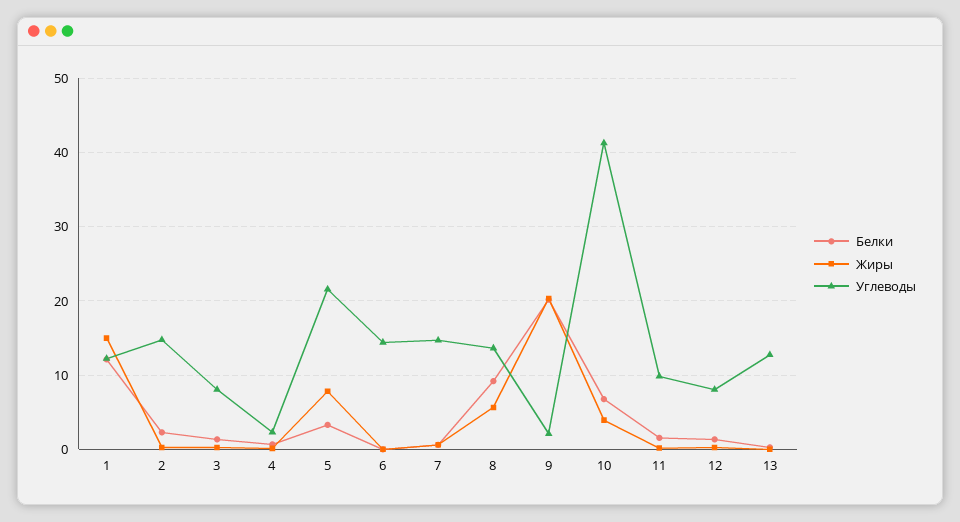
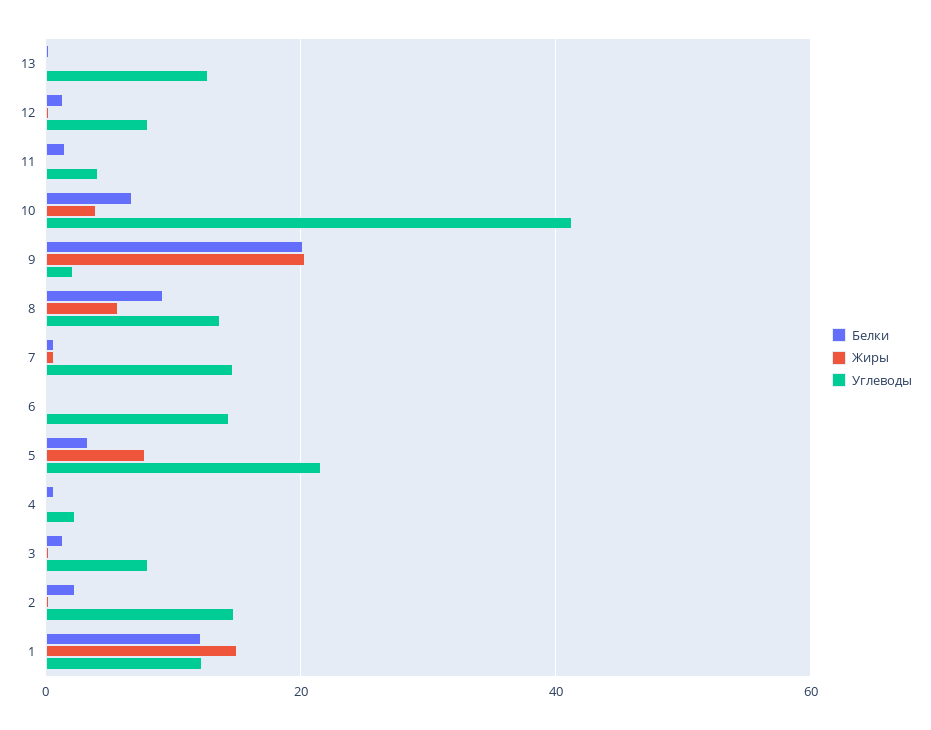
Углеводы, 11: 10 -> 4

